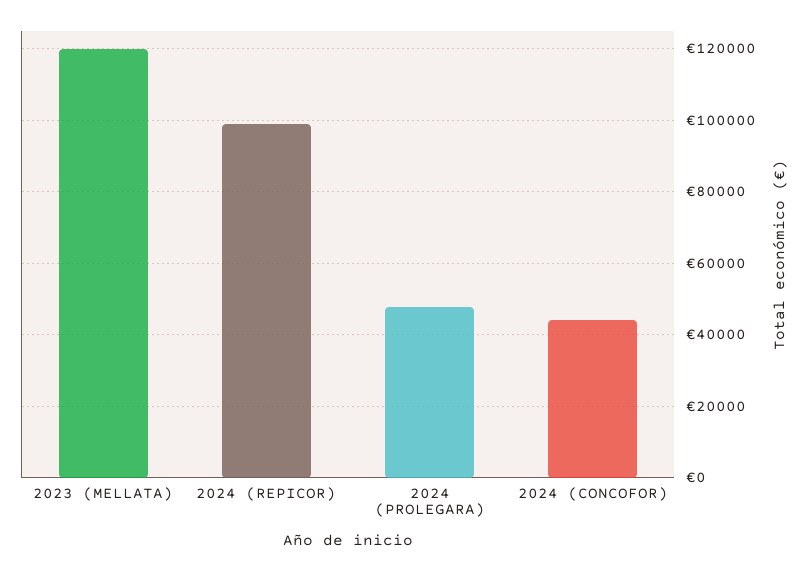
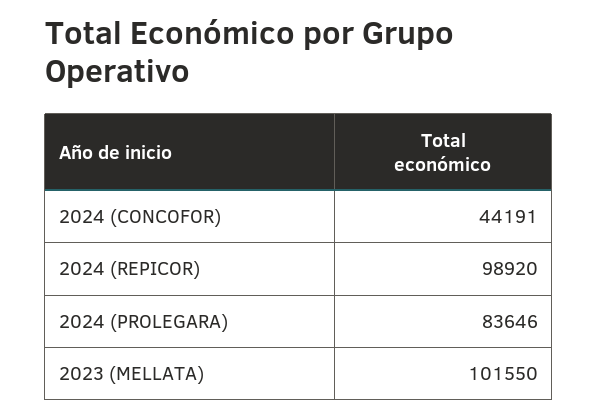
2023 (MELLATA): 120000 -> 101550
2024 (PROLEGARA): 48000 -> 83646

